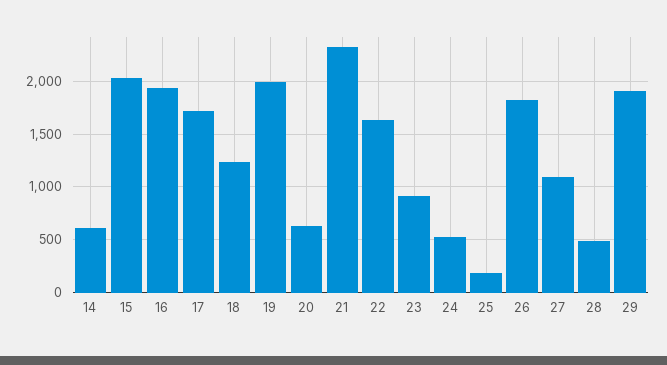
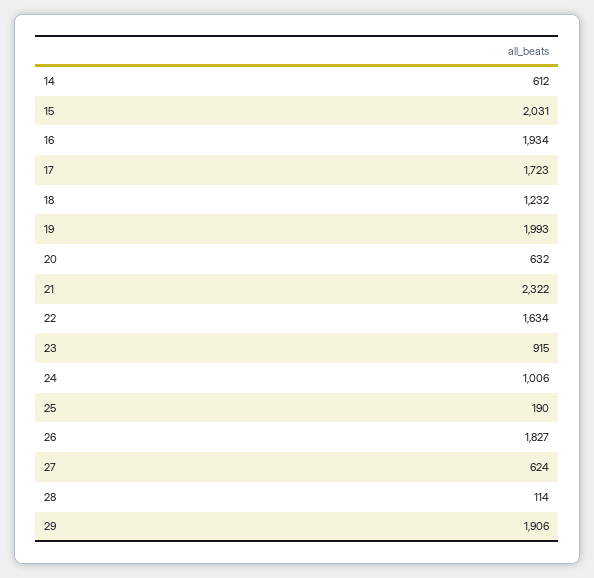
24: 500 -> 1006
27: 1100 -> 624
28: 500 -> 114

